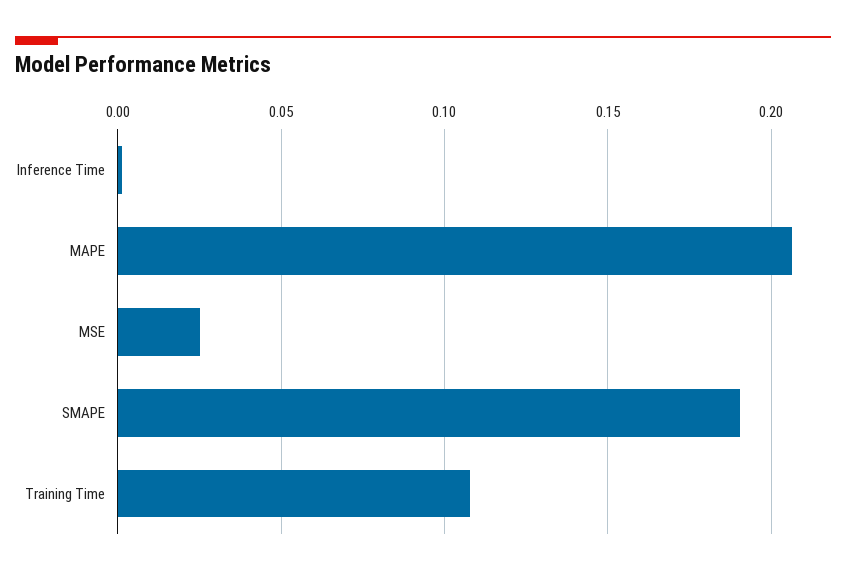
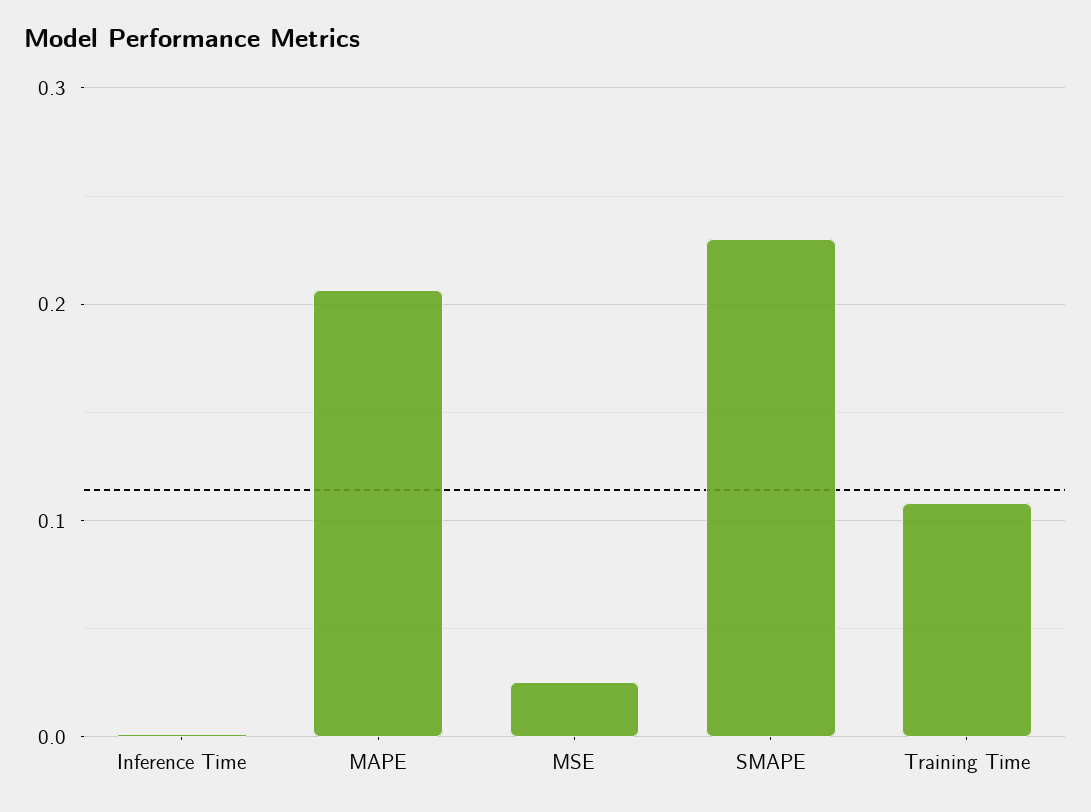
SMAPE: 0.19 -> 0.23

